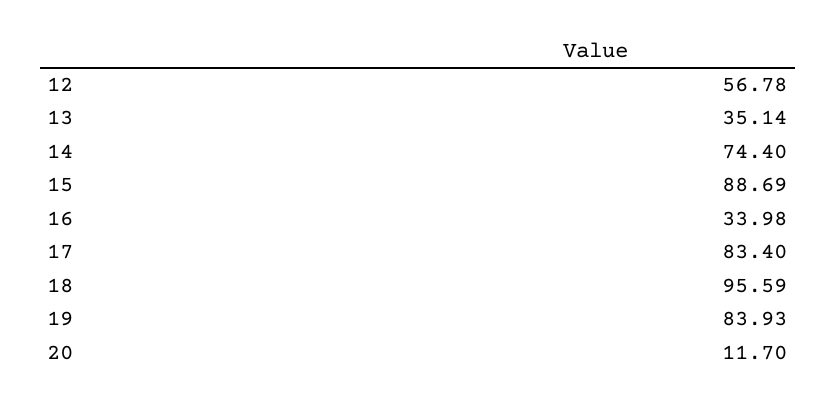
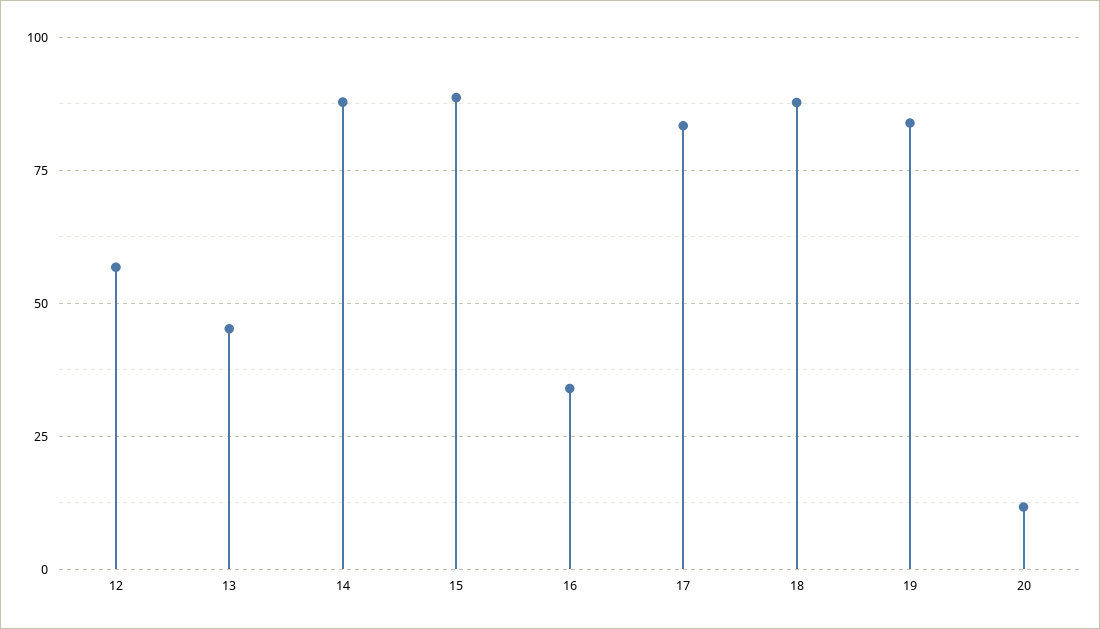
13: 35.14 -> 45
14: 74.4 -> 87.5
18: 95.59 -> 87.5

